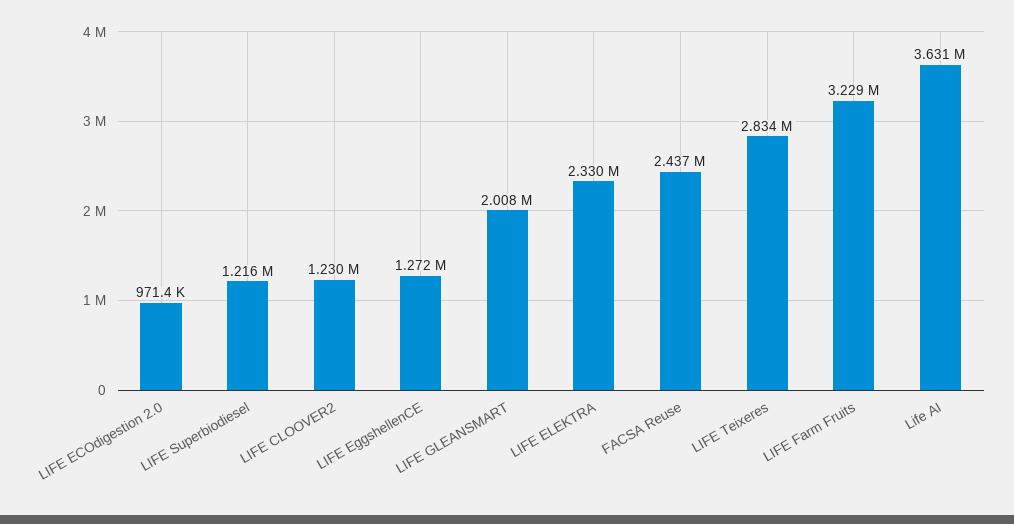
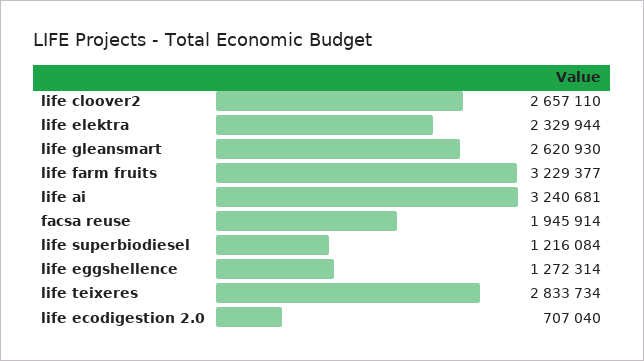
LIFE ECOdigestion 2.0: 971400 -> 707040
LIFE CLOOVER2: 1230000 -> 2657110
LIFE GLEANSMART: 2008000 -> 2620930
FACSA Reuse: 2437000 -> 1945914
Life AI: 3631000 -> 3240681

